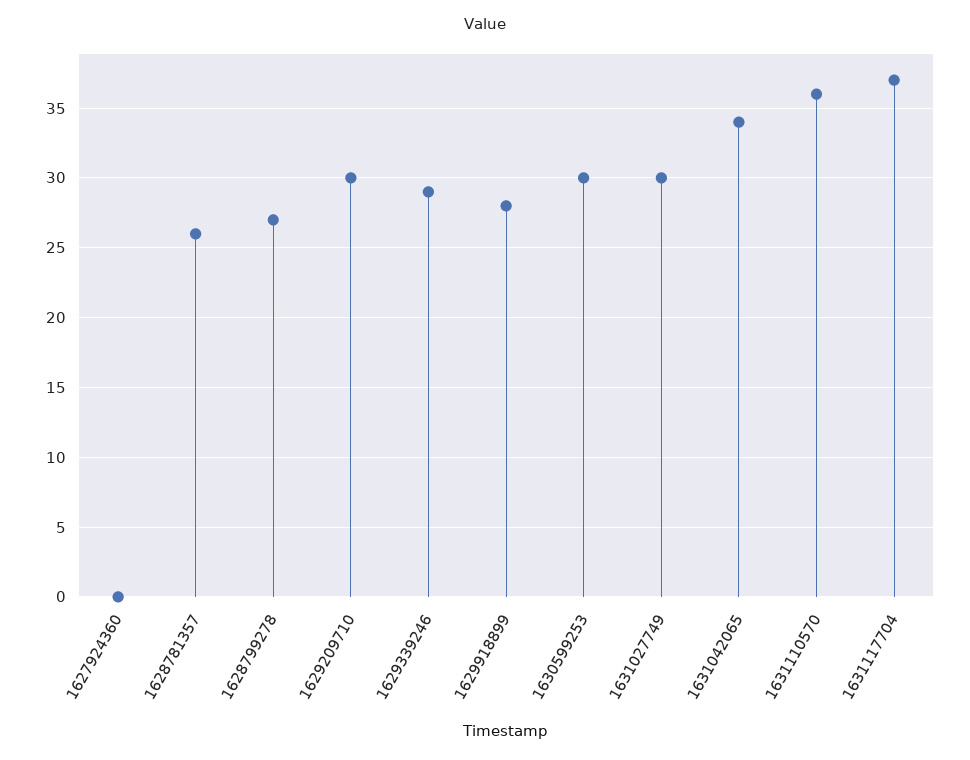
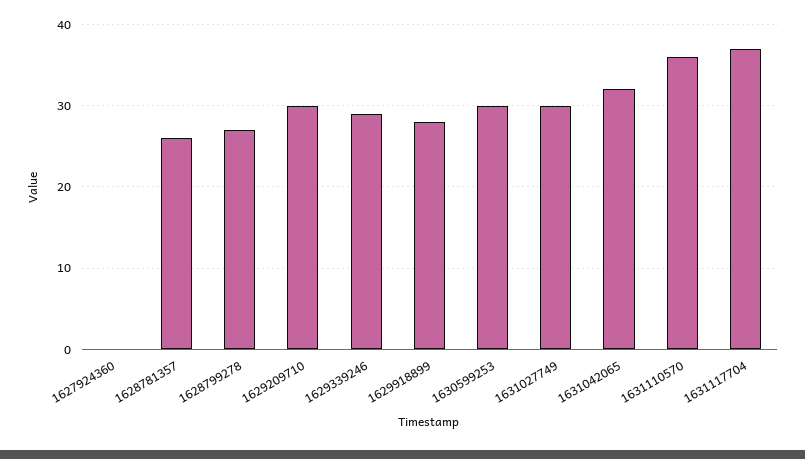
1631042065: 34 -> 32

